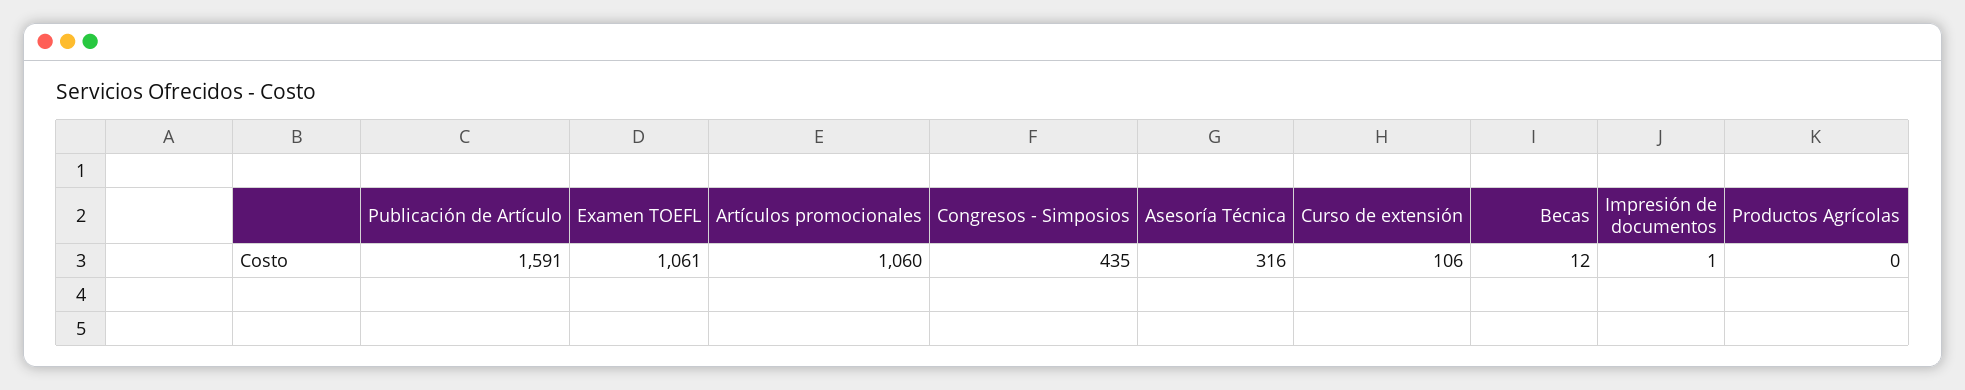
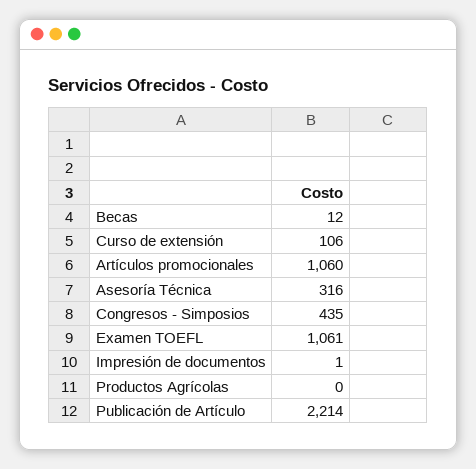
Publicación de Artículo: 1591 -> 2214

